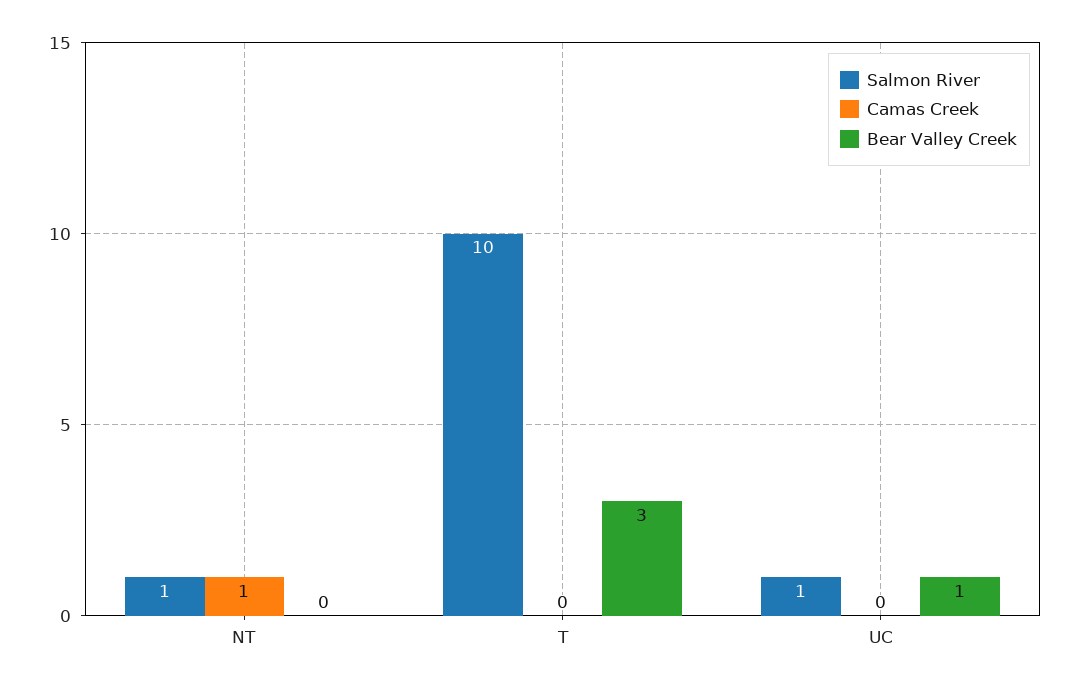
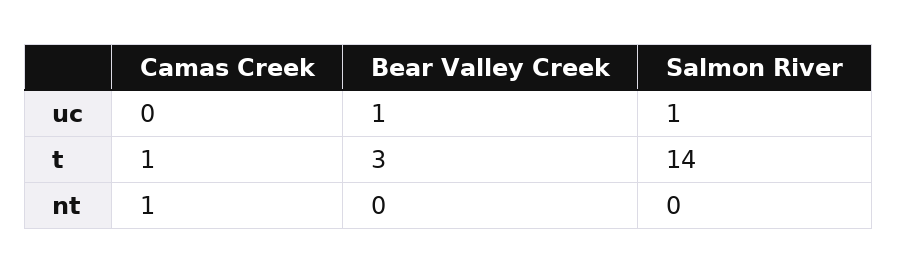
Salmon River, NT: 1 -> 0
Salmon River, T: 10 -> 14
Camas Creek, T: 0 -> 1

